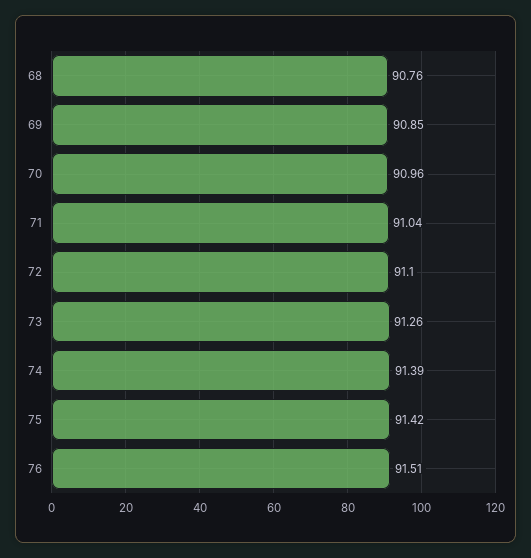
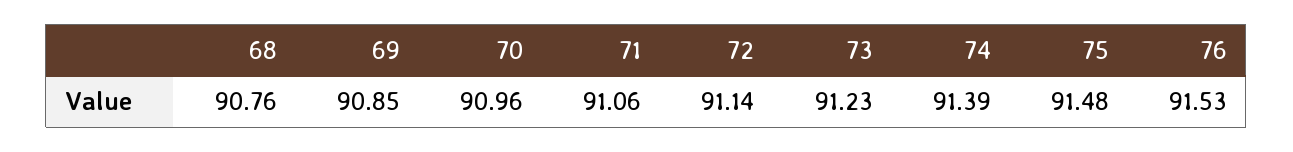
71: 91.04 -> 91.06
72: 91.1 -> 91.14
73: 91.26 -> 91.23
75: 91.42 -> 91.48
76: 91.51 -> 91.53

